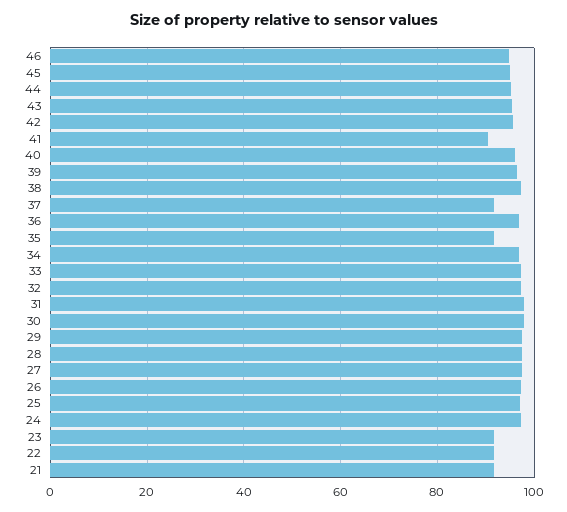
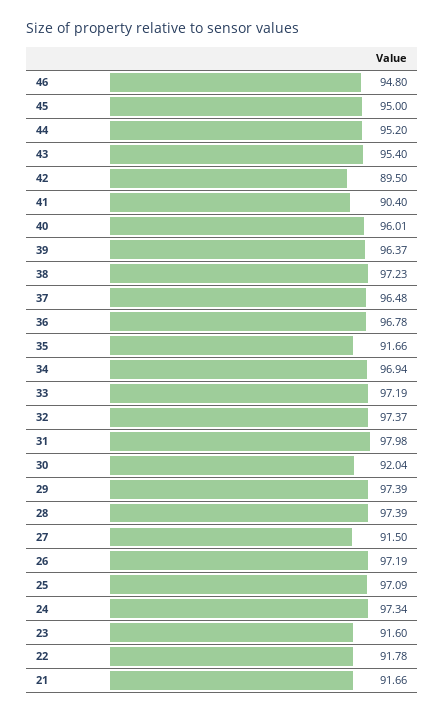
42: 96 -> 89.5
37: 92 -> 96.48
30: 98 -> 92.04
27: 98 -> 91.5

